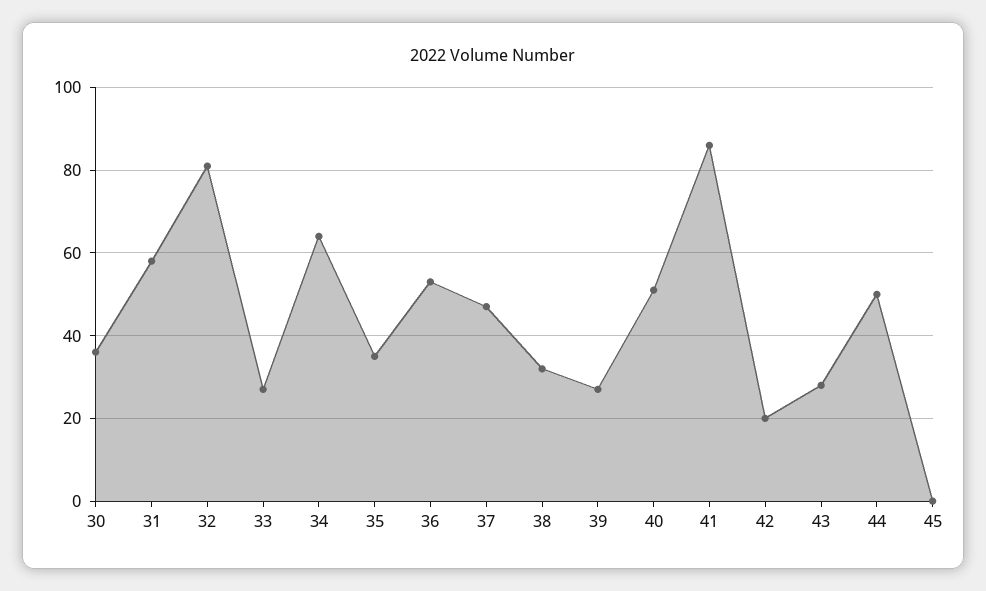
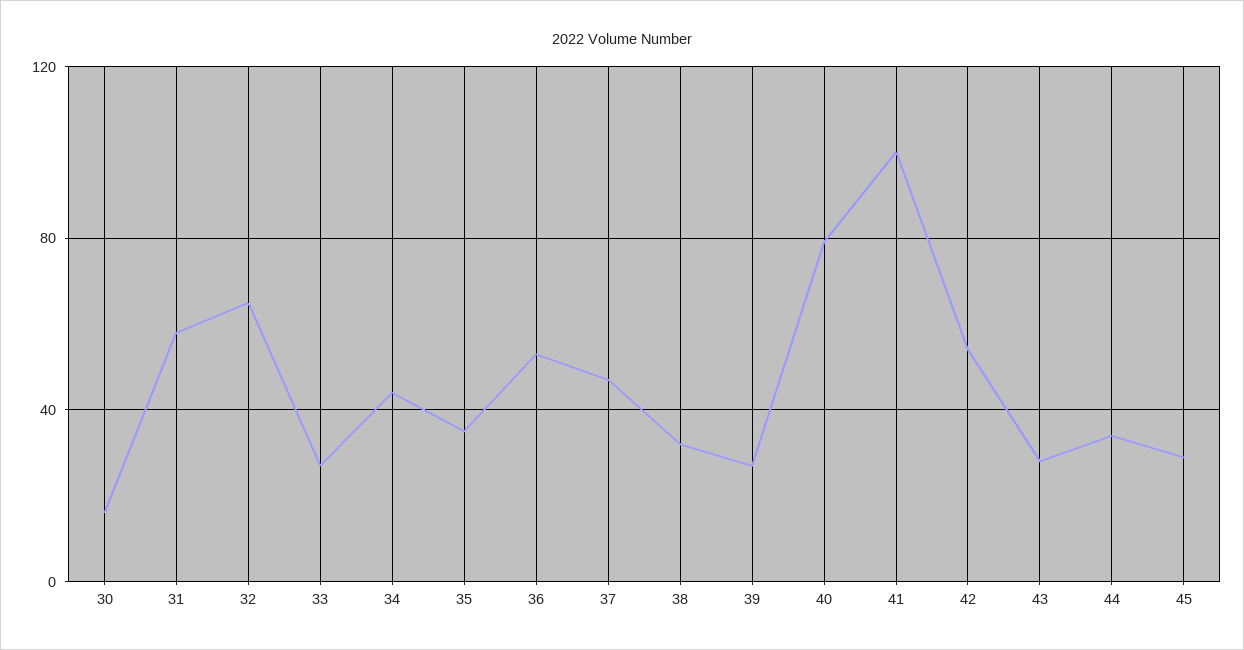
30: 35 -> 15
32: 80 -> 65
34: 65 -> 45
40: 50 -> 80
41: 85 -> 100
42: 20 -> 55
44: 50 -> 35
45: 0 -> 30

